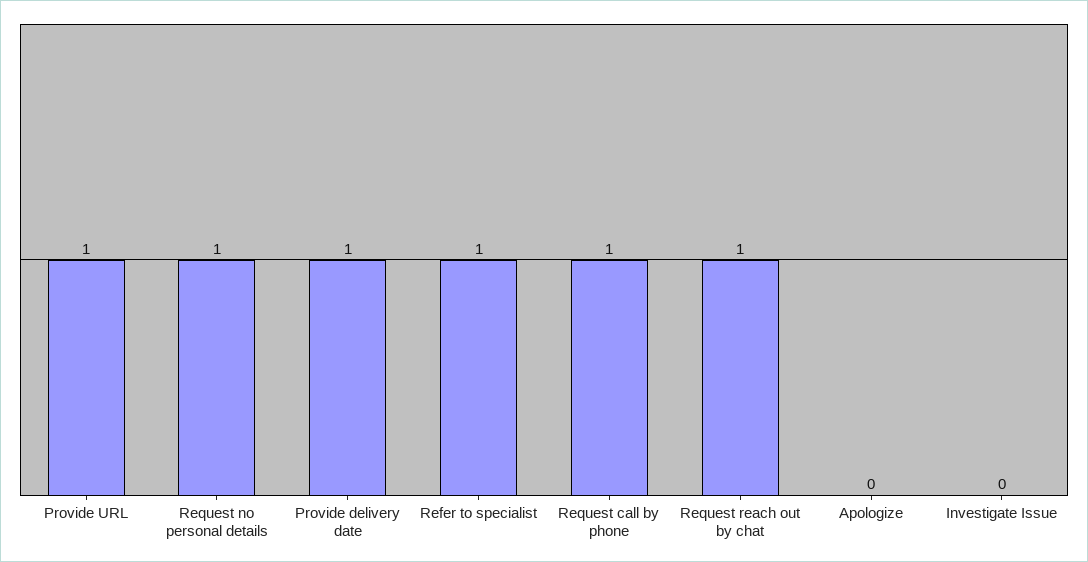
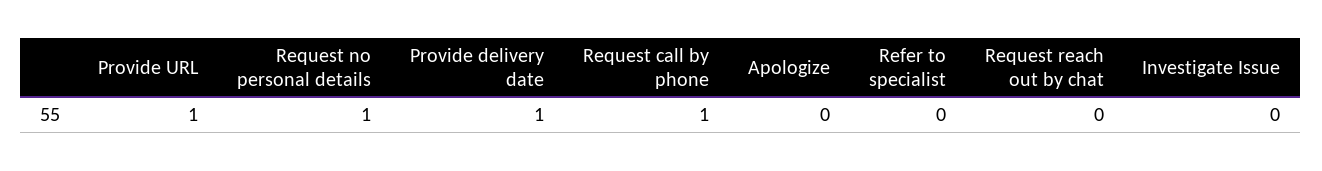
Refer to specialist: 1 -> 0
Request reach out by chat: 1 -> 0

